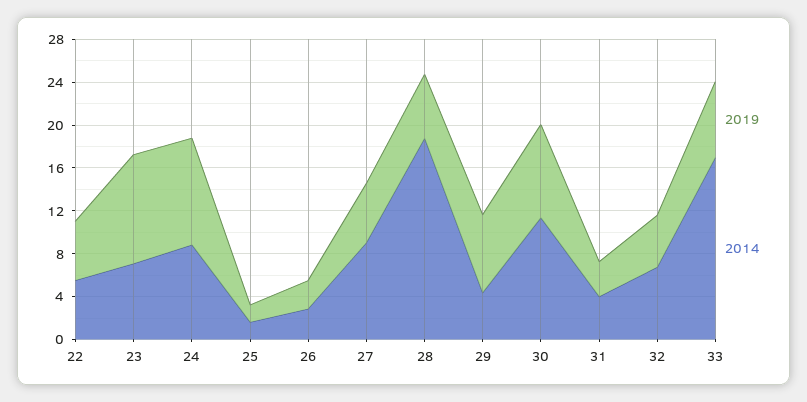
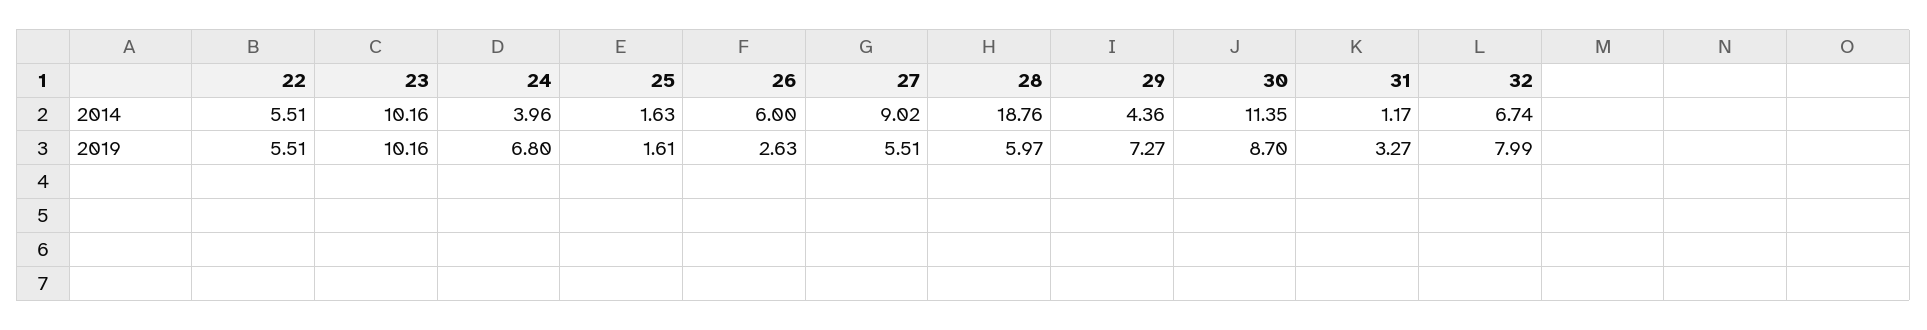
2014, 23: 7 -> 10.16
2019, 24: 10 -> 6.8
2014, 24: 9 -> 3.96
2014, 26: 3 -> 6
2014, 31: 4 -> 1.17
2019, 32: 5 -> 7.99
2019, 33: 7 -> none
2014, 33: 17 -> none

